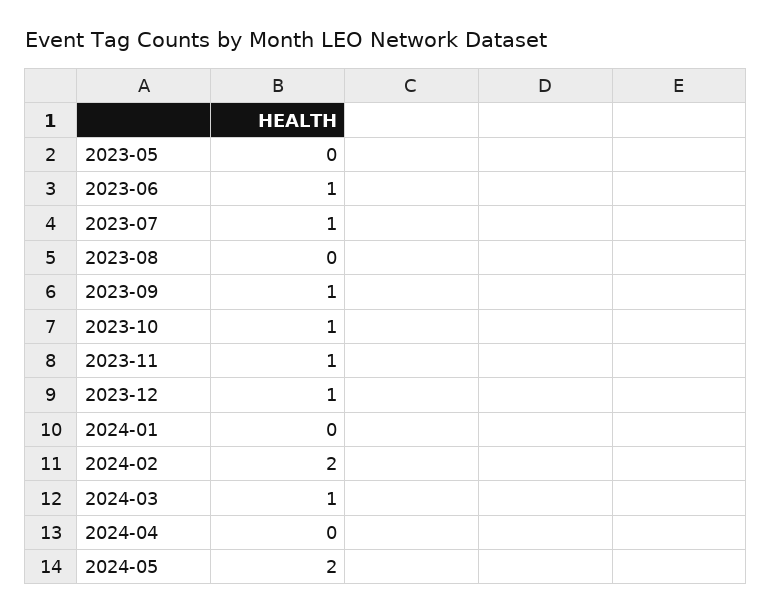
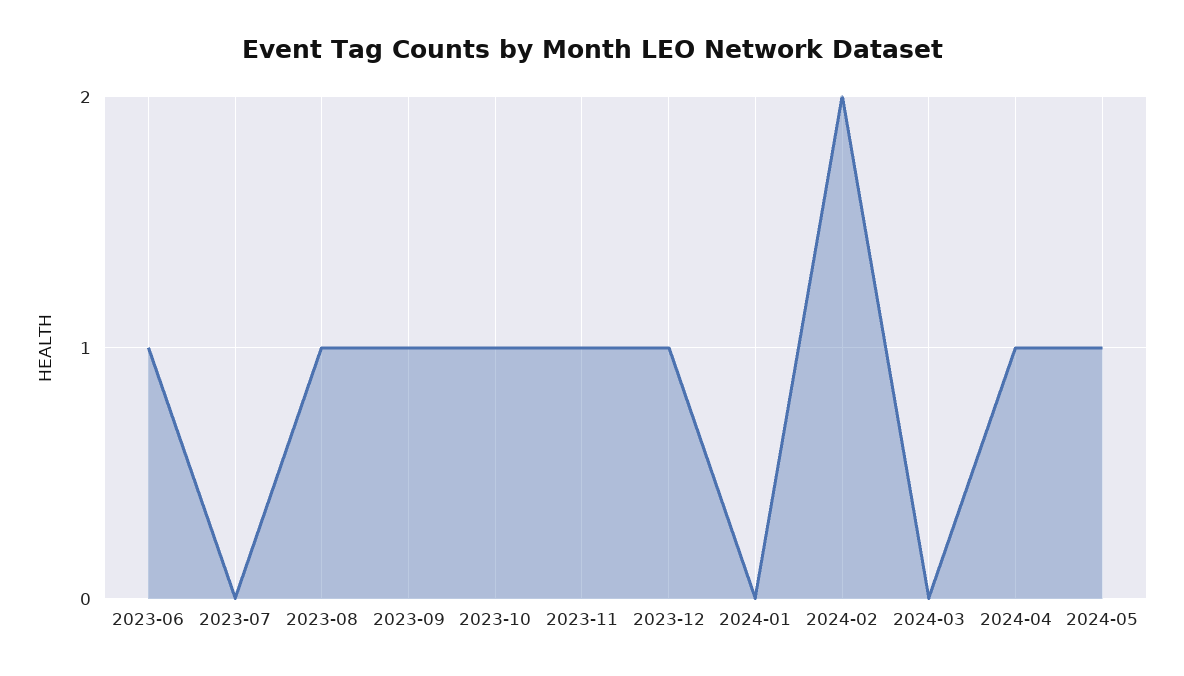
2023-05: 0 -> none
2023-07: 1 -> 0
2023-08: 0 -> 1
2024-03: 1 -> 0
2024-04: 0 -> 1
2024-05: 2 -> 1

